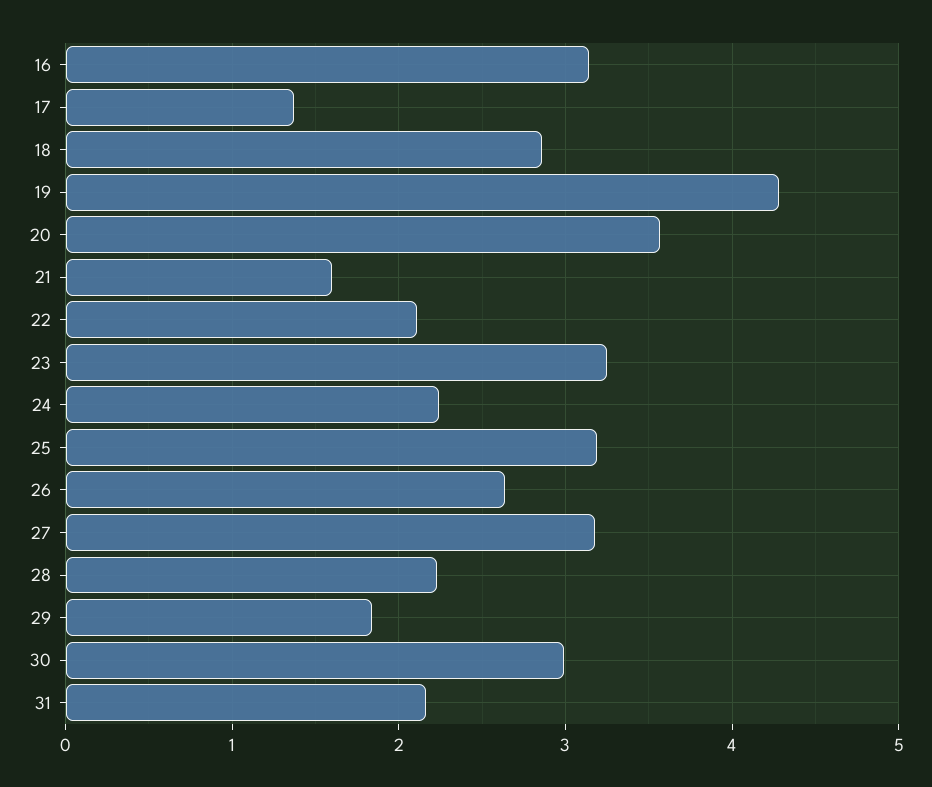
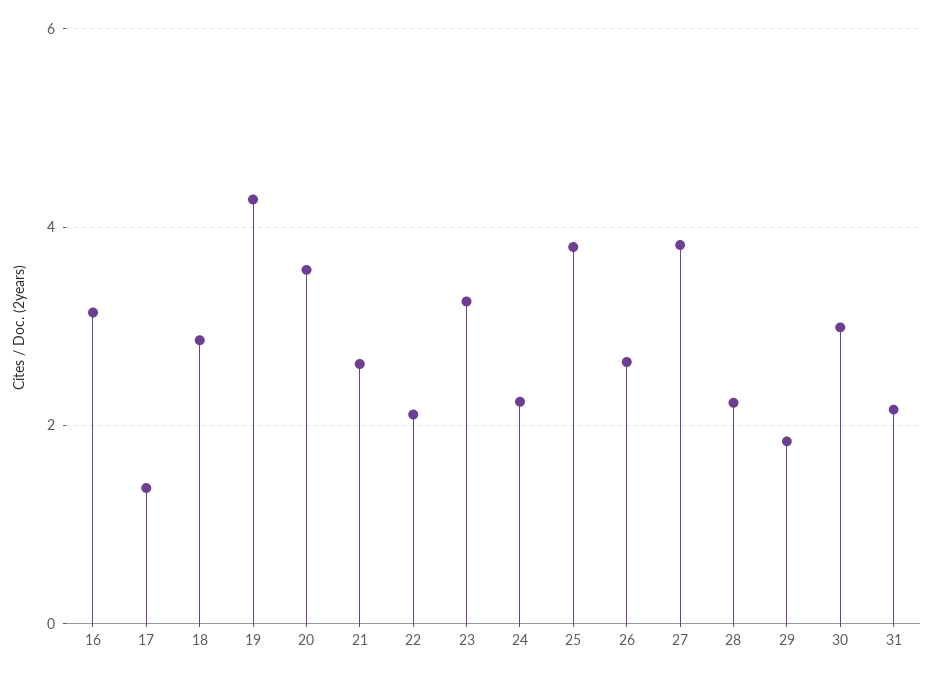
21: 1.6 -> 2.6
25: 3.2 -> 3.8
27: 3.2 -> 3.8

